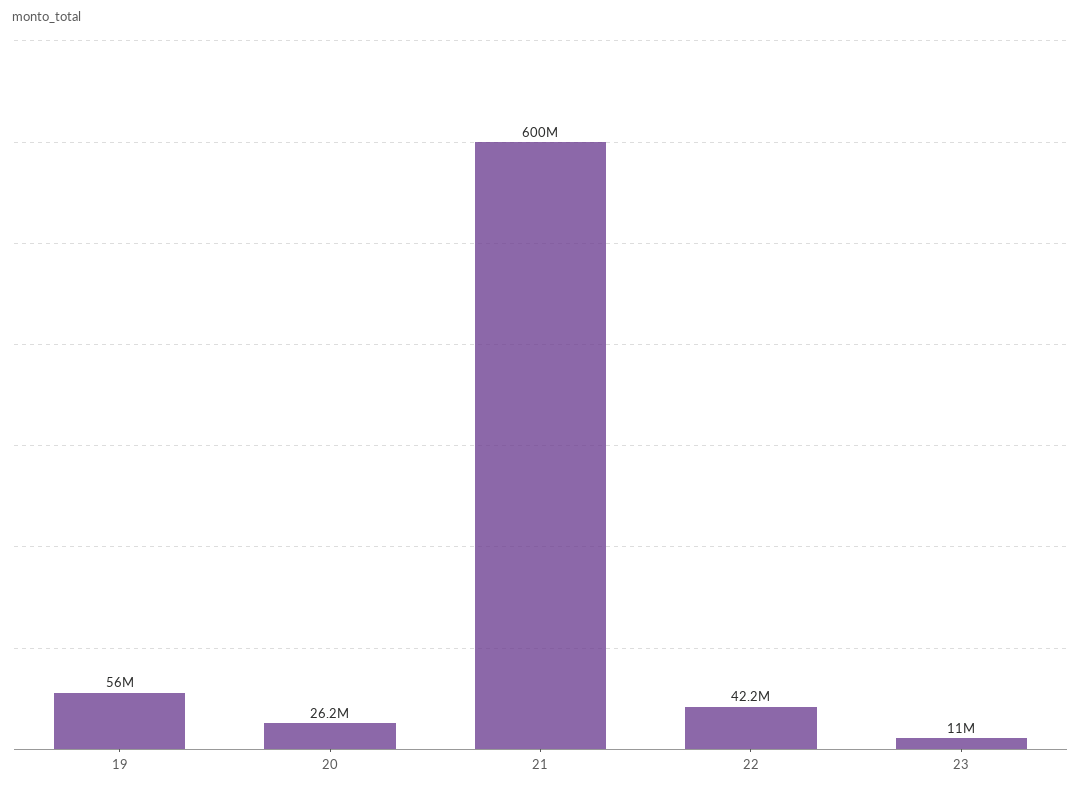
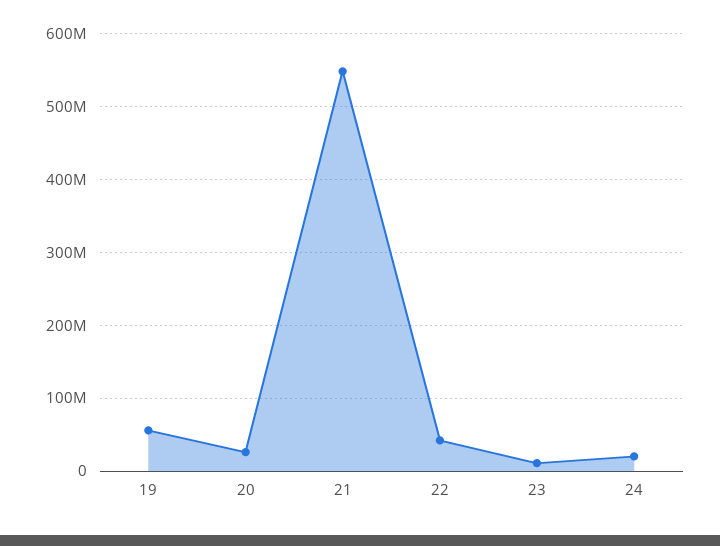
21: 600000000 -> 550000000
24: none -> 20000000

